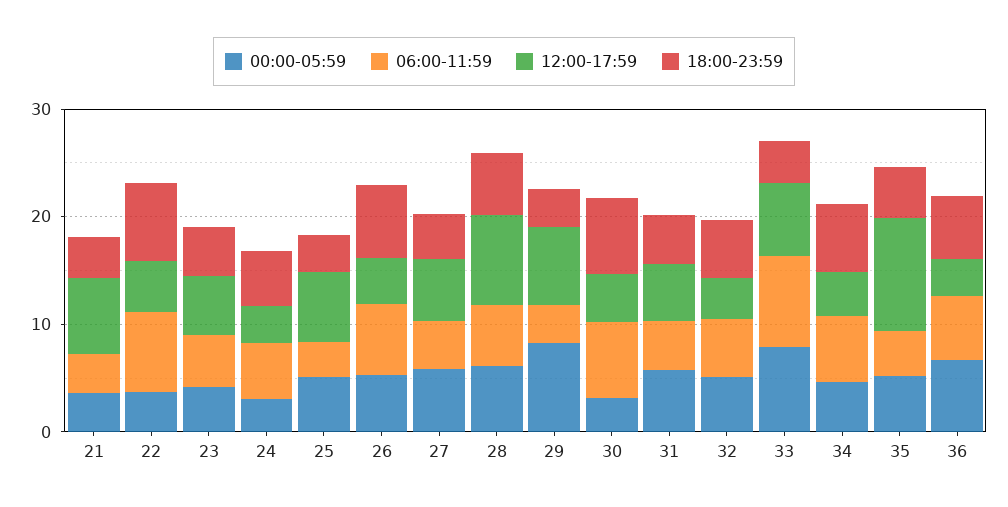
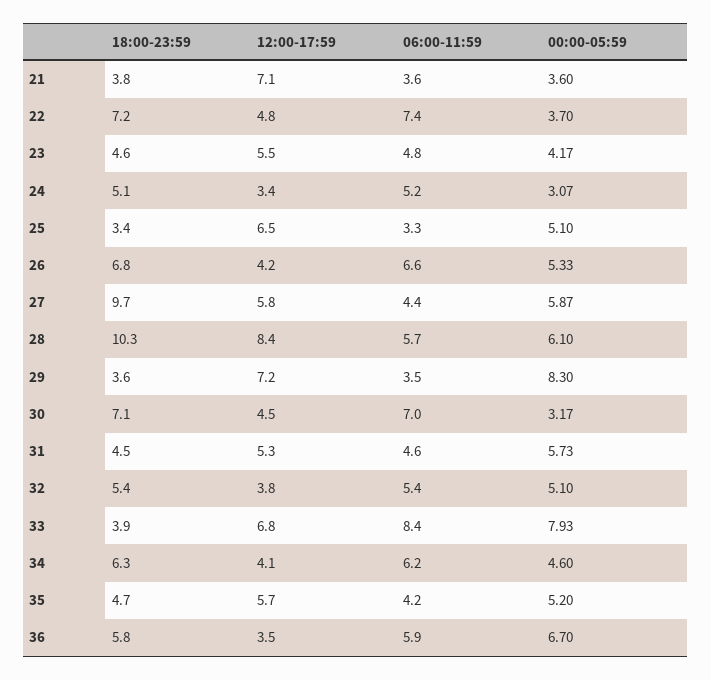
18:00-23:59, 27: 4 -> 9.7
18:00-23:59, 28: 6 -> 10.3
12:00-17:59, 35: 10 -> 5.7

